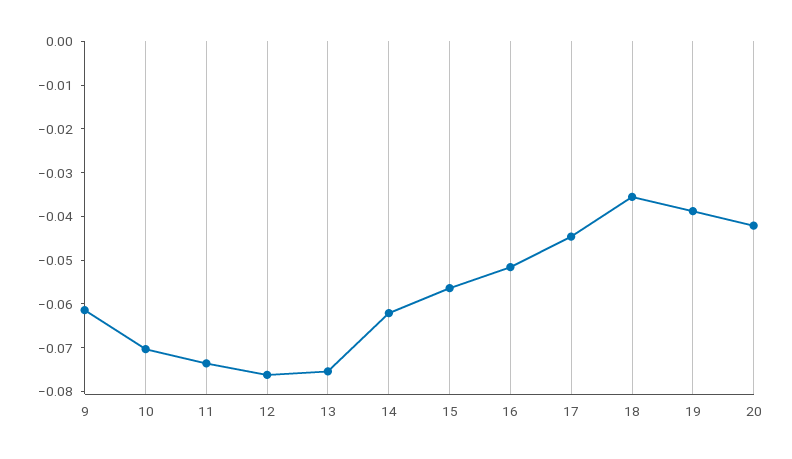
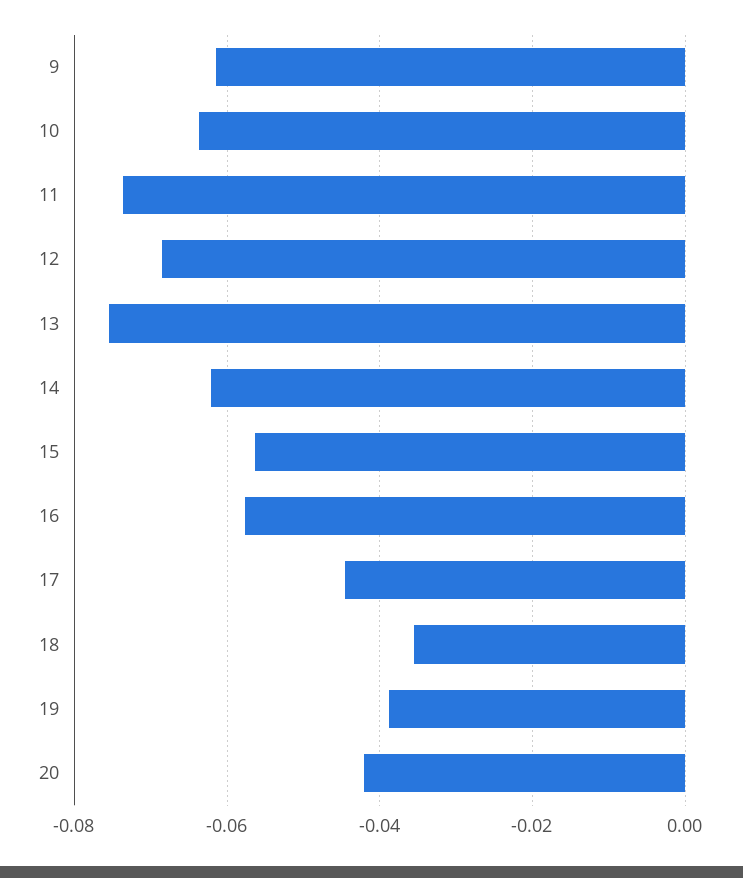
10: -0.07 -> -0.064
12: -0.076 -> -0.068
16: -0.052 -> -0.058

